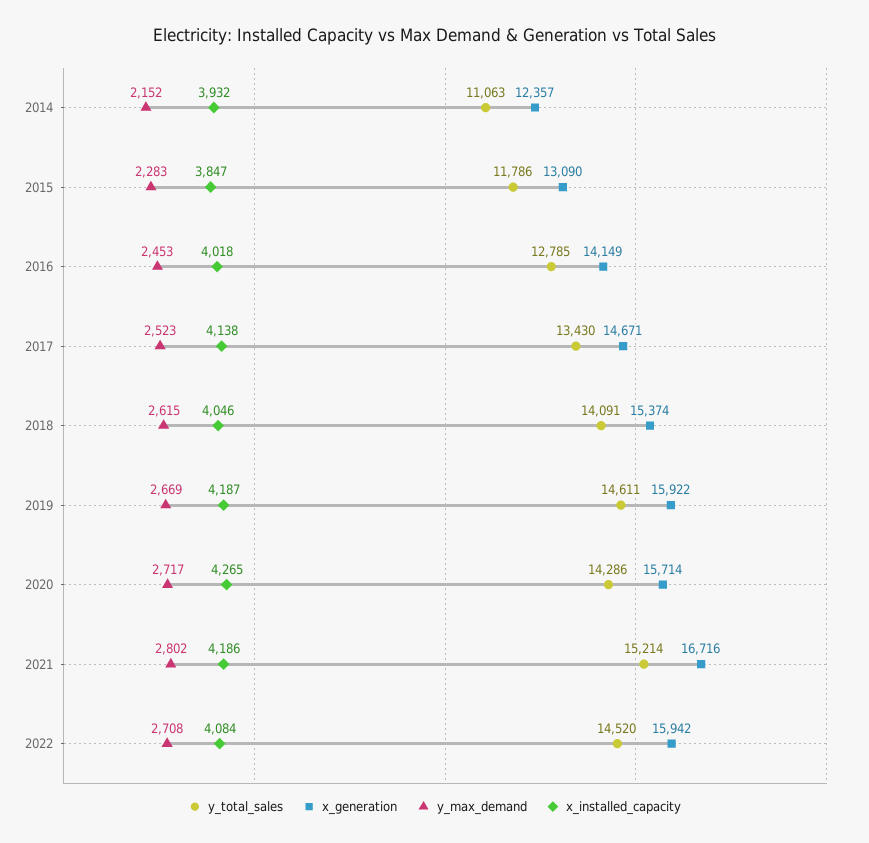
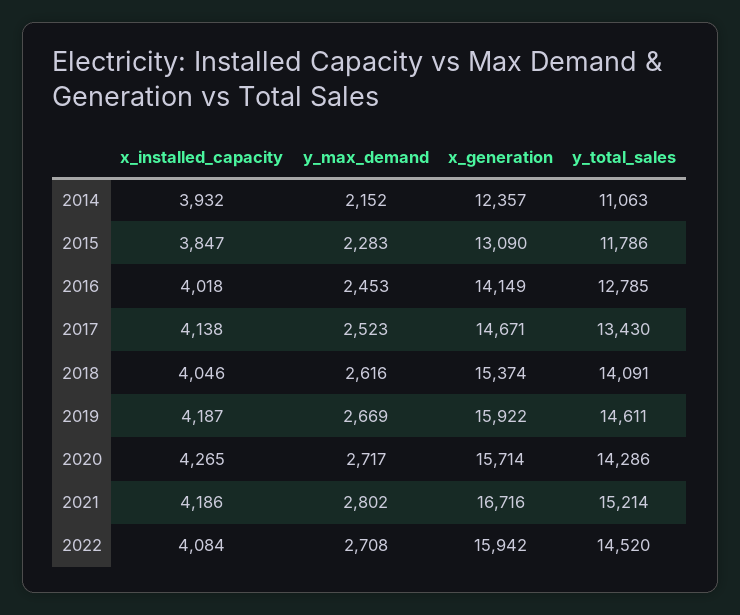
y_max_demand, 2018: 2615 -> 2616

